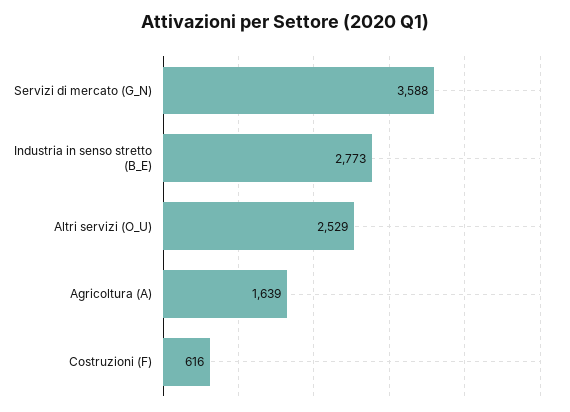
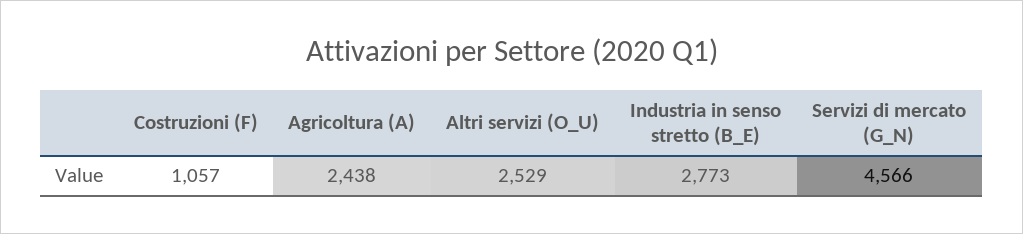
Servizi di mercato (G_N): 3588 -> 4566
Agricoltura (A): 1639 -> 2438
Costruzioni (F): 616 -> 1057

